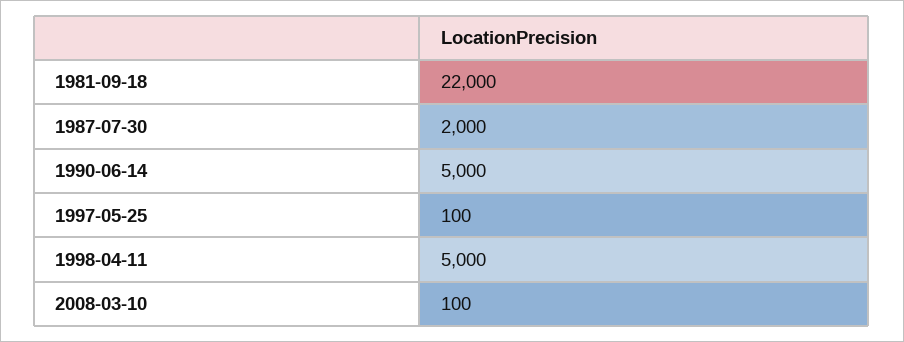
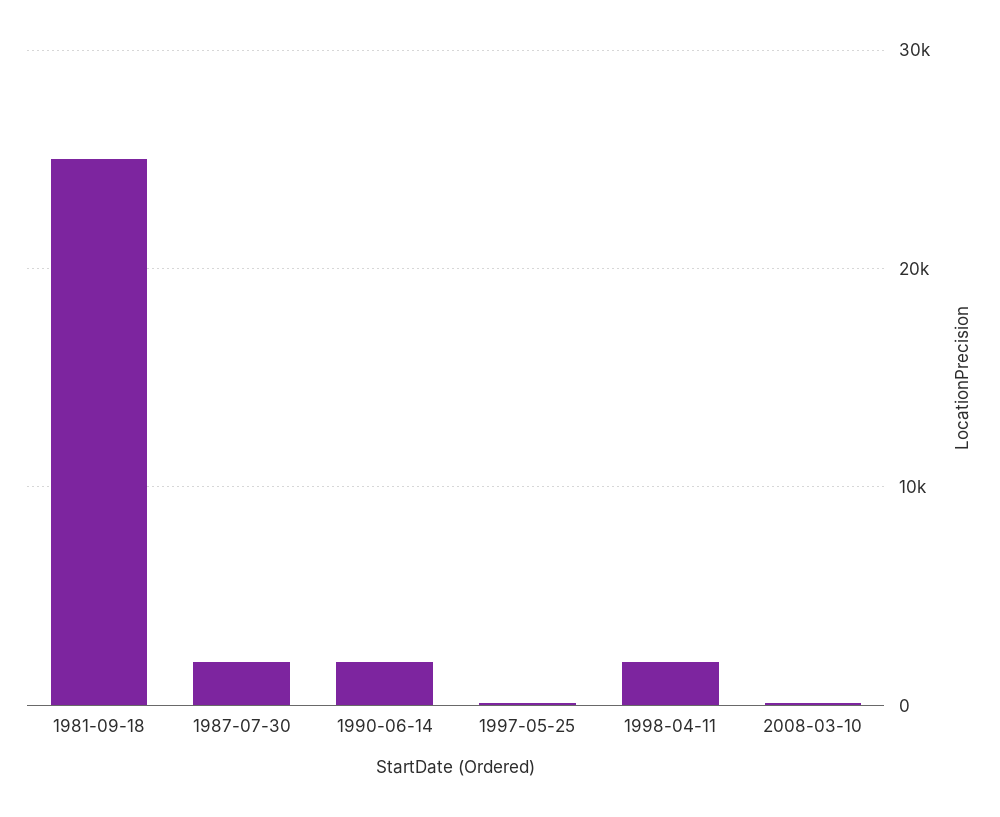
1981-09-18: 22000 -> 25000
1990-06-14: 5000 -> 2000
1998-04-11: 5000 -> 2000

